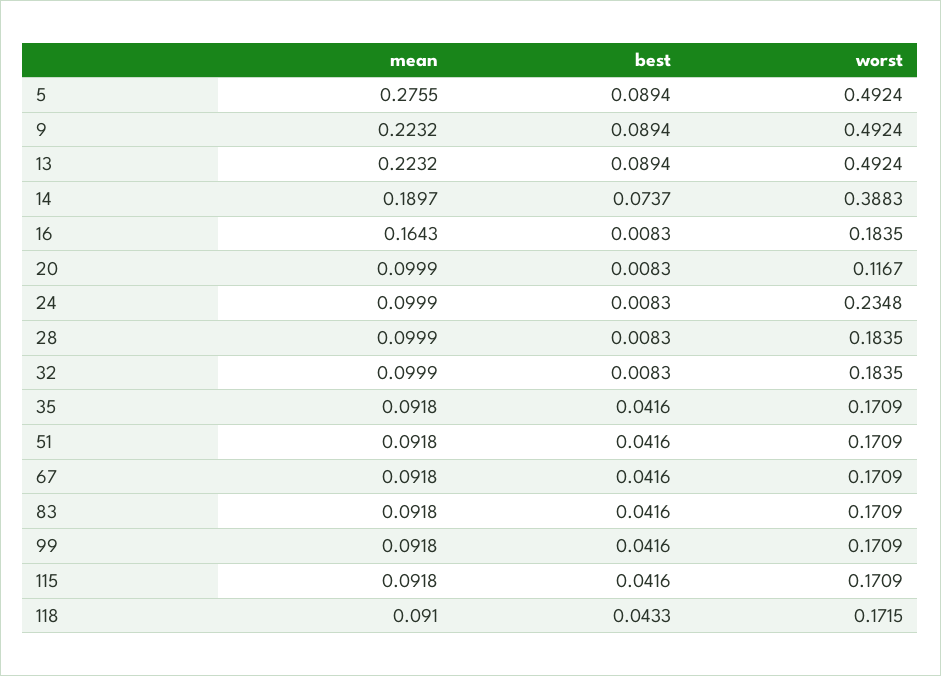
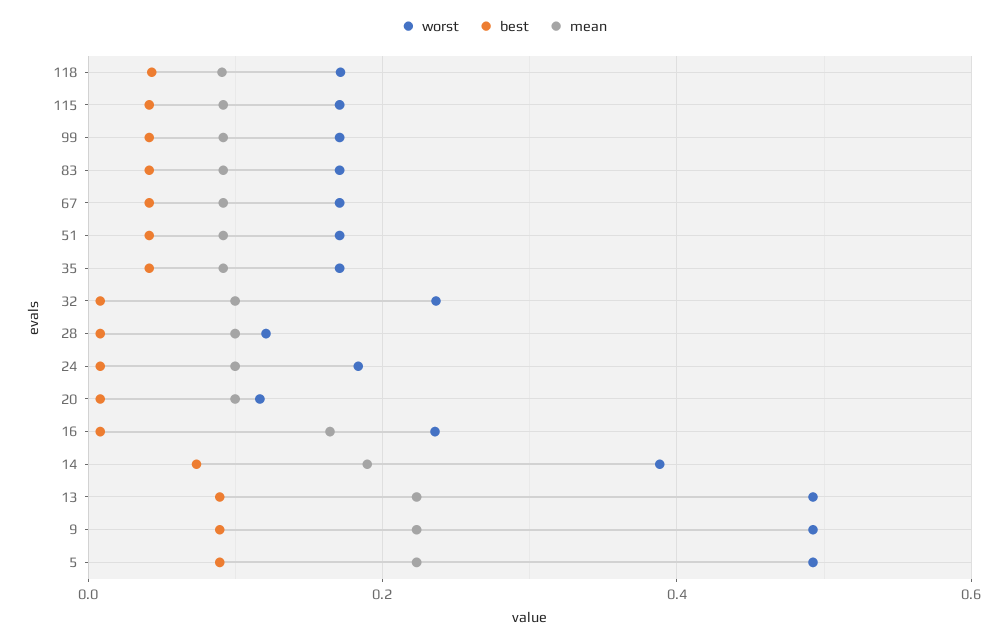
mean, 5: 0.2755 -> 0.22
worst, 16: 0.1835 -> 0.24
worst, 24: 0.2348 -> 0.18
worst, 28: 0.1835 -> 0.12
worst, 32: 0.1835 -> 0.24

